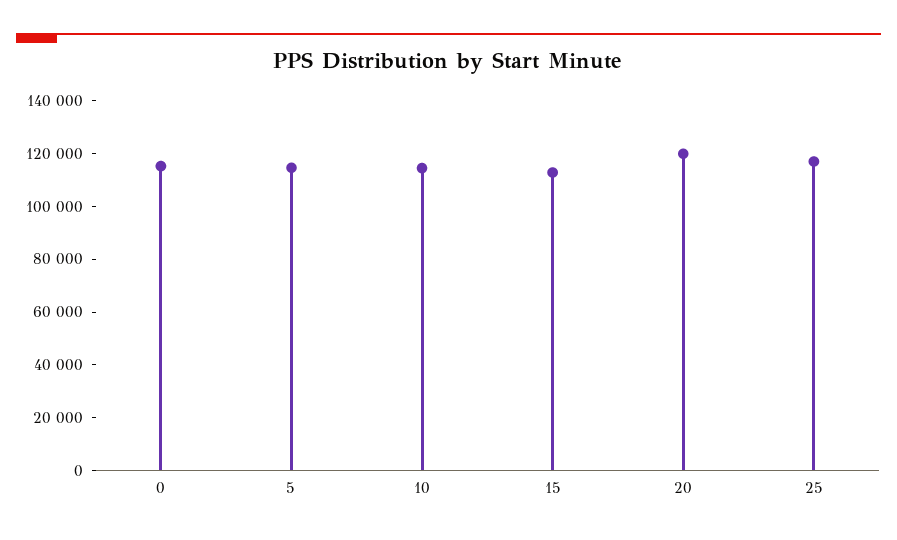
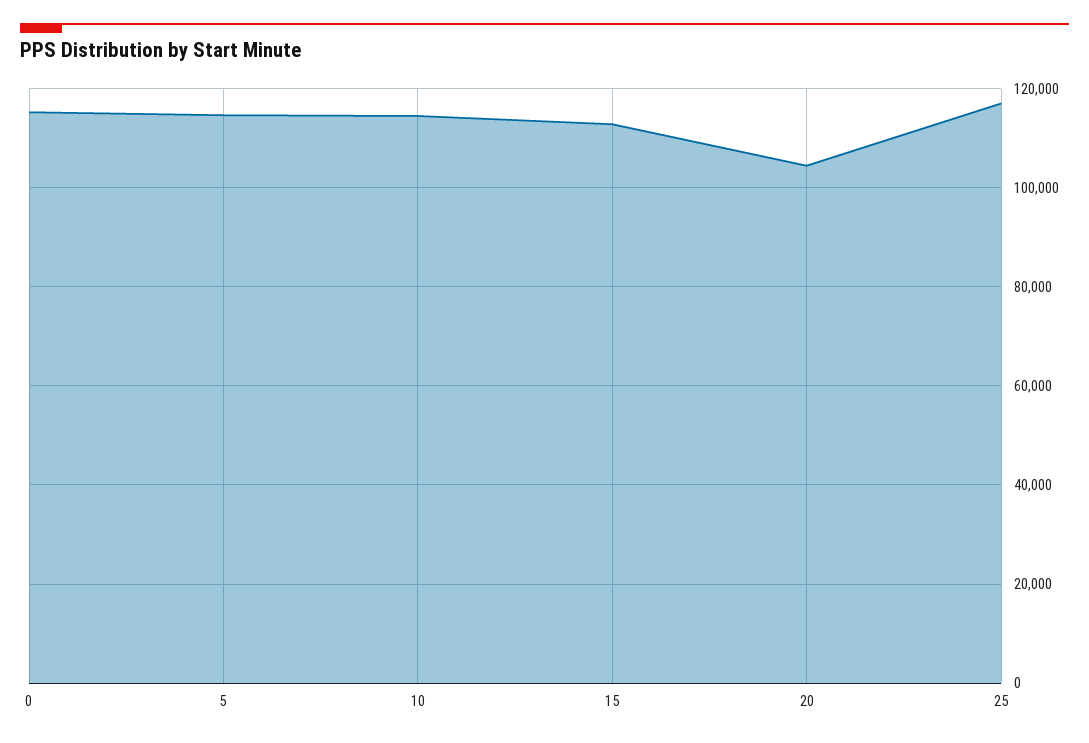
20: 120000 -> 104000

